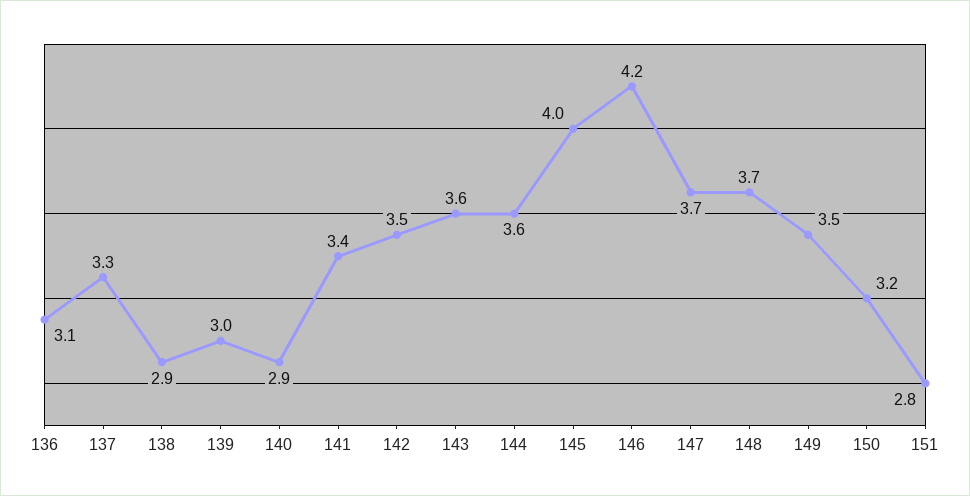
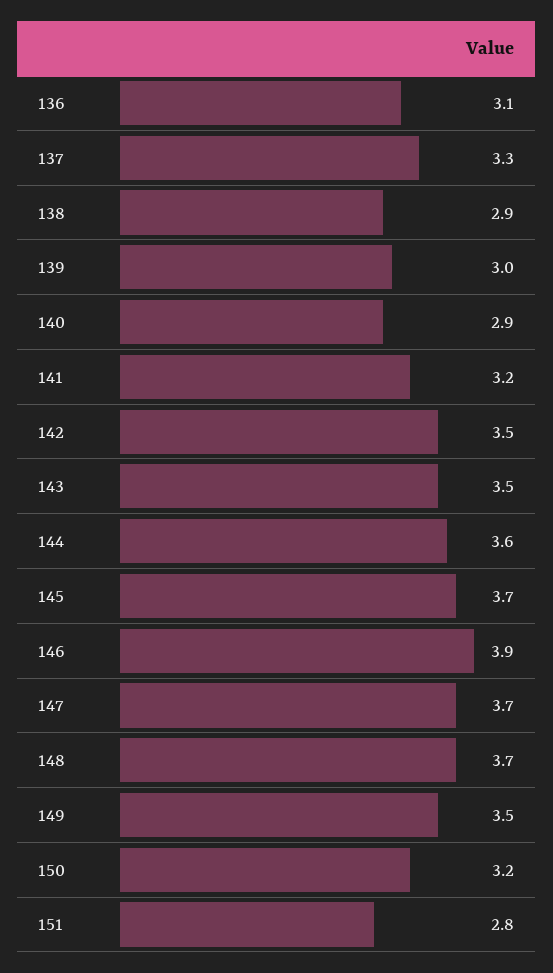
141: 3.4 -> 3.2
143: 3.6 -> 3.5
145: 4 -> 3.7
146: 4.2 -> 3.9

